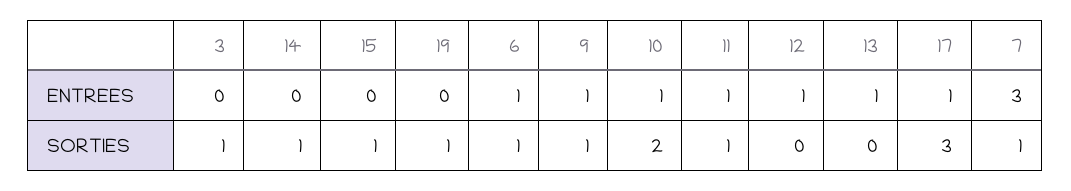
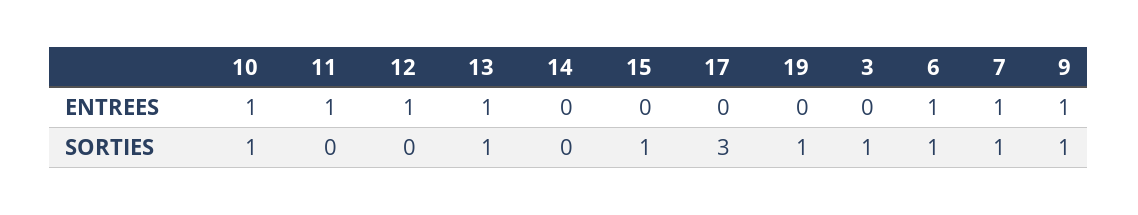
17, ENTREES: 1 -> 0
7, ENTREES: 3 -> 1
14, SORTIES: 1 -> 0
10, SORTIES: 2 -> 1
11, SORTIES: 1 -> 0
13, SORTIES: 0 -> 1

